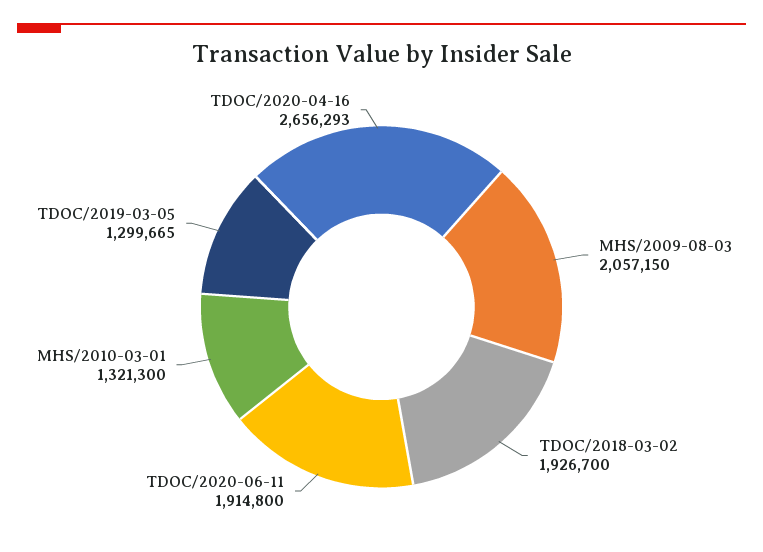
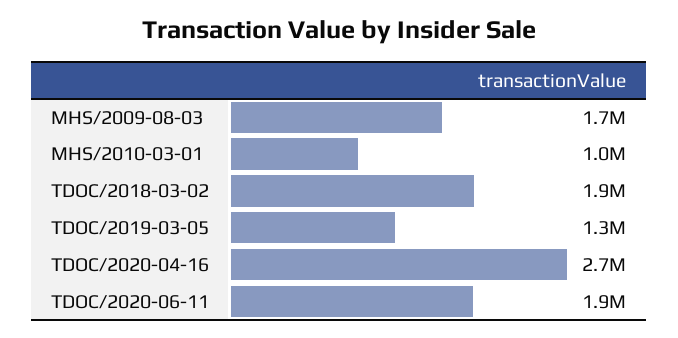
MHS/2009-08-03: 2057150 -> 1700000
MHS/2010-03-01: 1321300 -> 1000000

